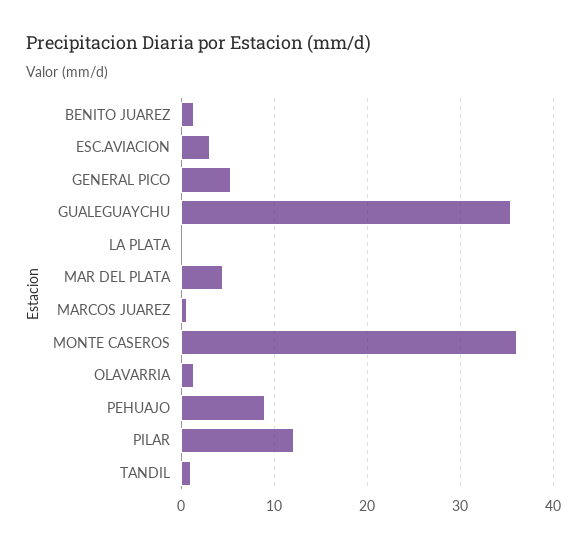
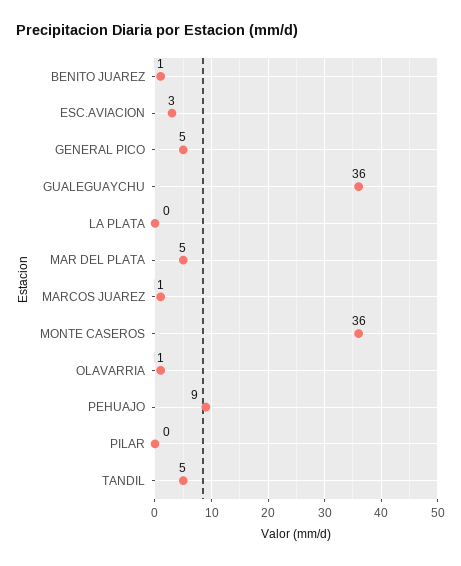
PILAR: 12 -> 0
TANDIL: 1 -> 5

